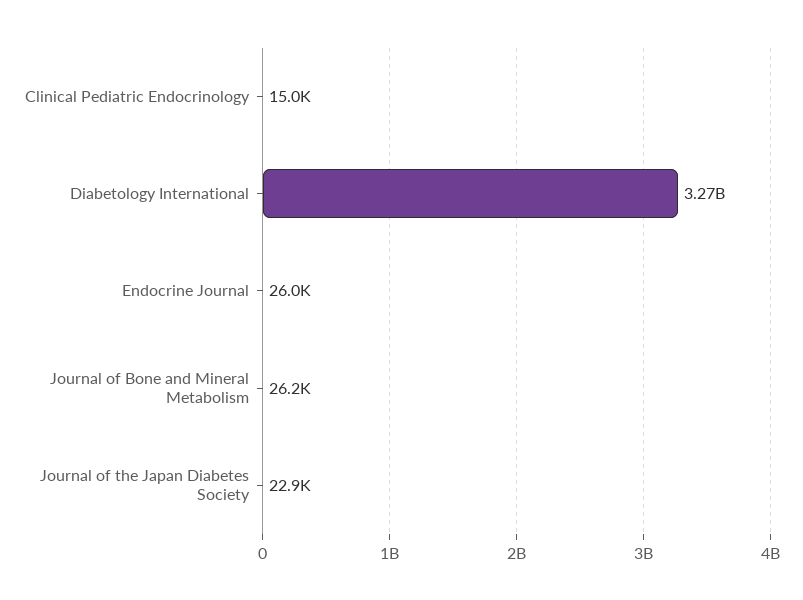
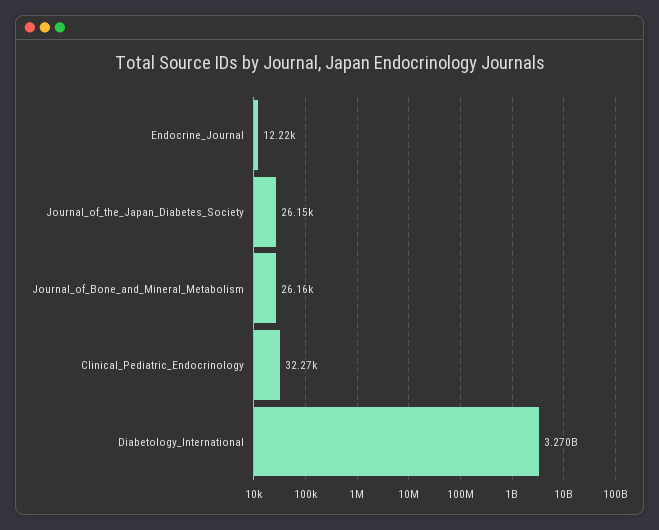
Clinical Pediatric Endocrinology: 15000 -> 32270
Endocrine Journal: 26000 -> 12220
Journal of the Japan Diabetes Society: 22900 -> 26150

